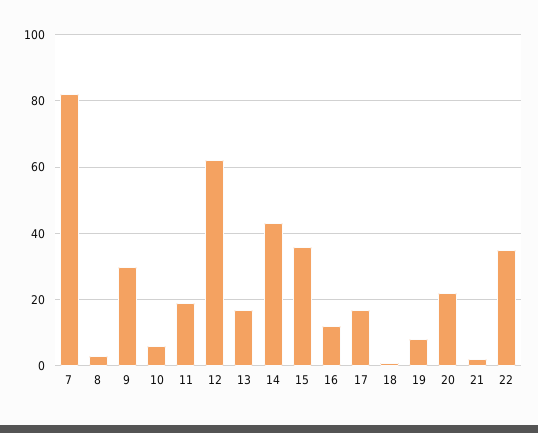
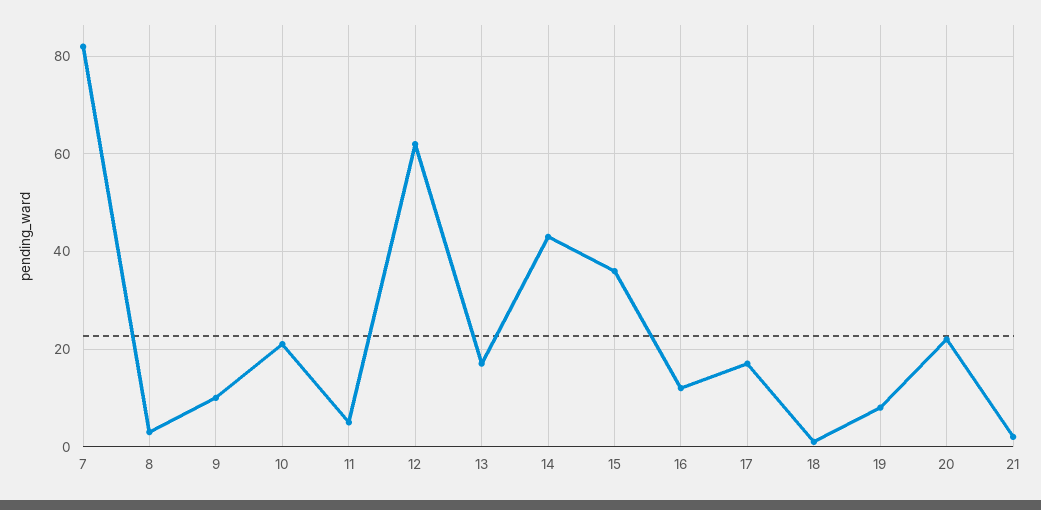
9: 30 -> 10
10: 5 -> 20
11: 20 -> 5
22: 35 -> none

